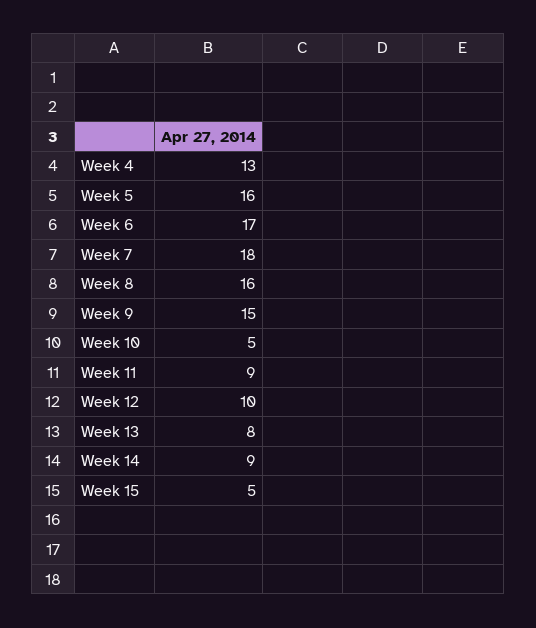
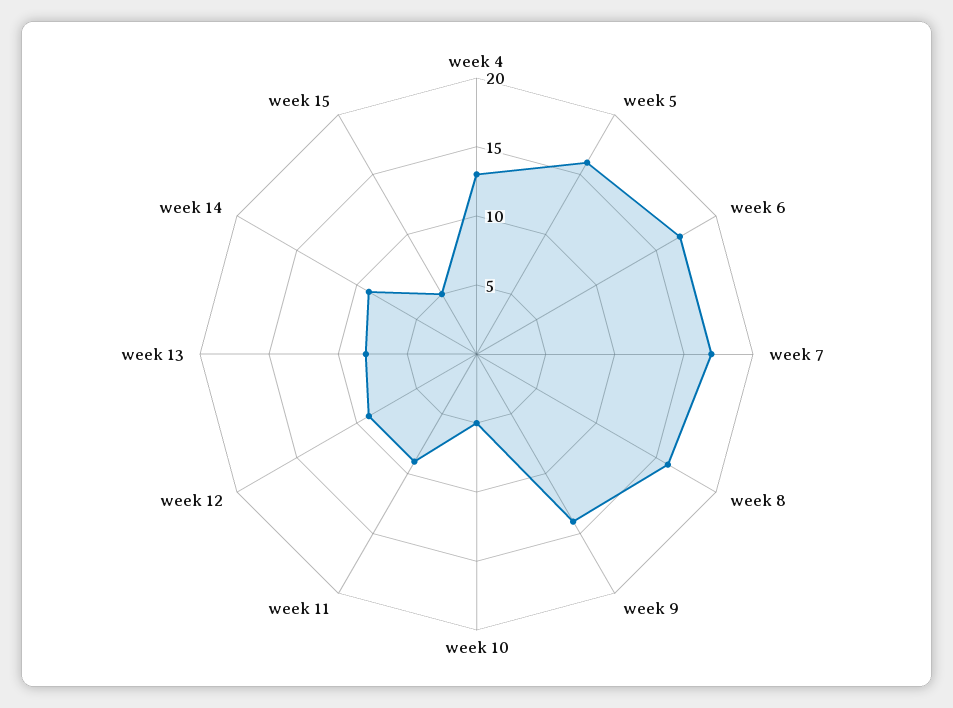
Week 7: 18 -> 17
Week 9: 15 -> 14
Week 12: 10 -> 9

